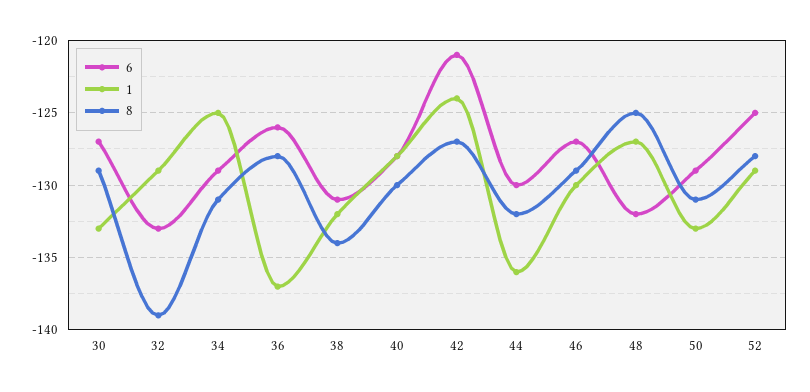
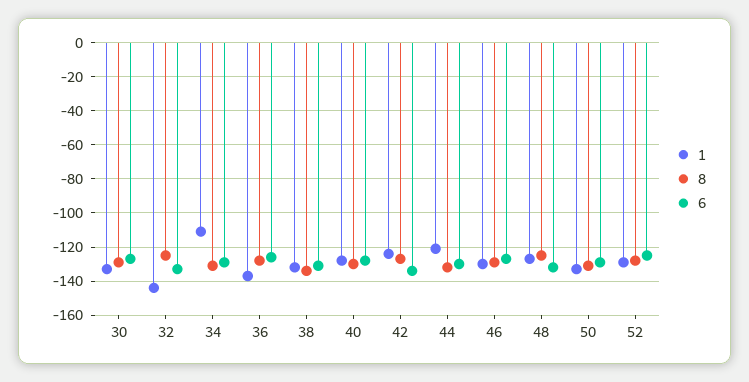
1, 32: -129 -> -145
8, 32: -139 -> -125
1, 34: -125 -> -110
6, 42: -121 -> -135
1, 44: -136 -> -120

